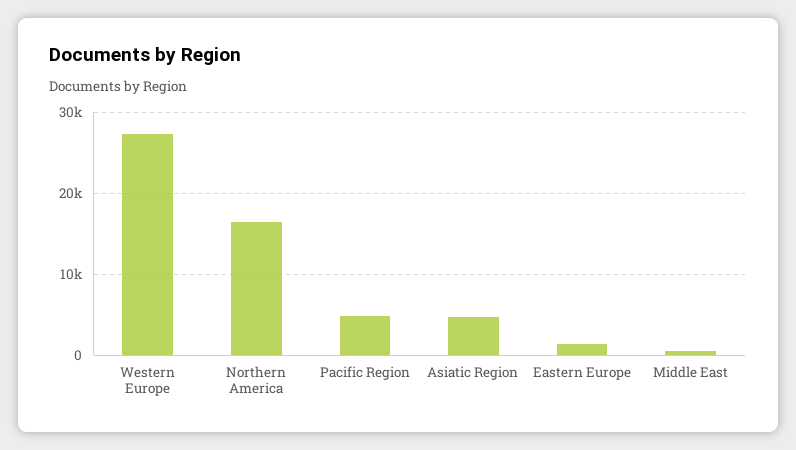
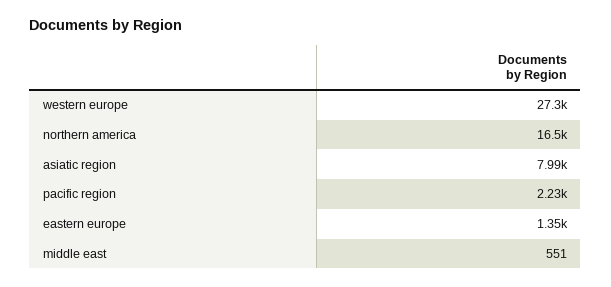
Pacific Region: 5000 -> 2230
Asiatic Region: 5000 -> 7990

